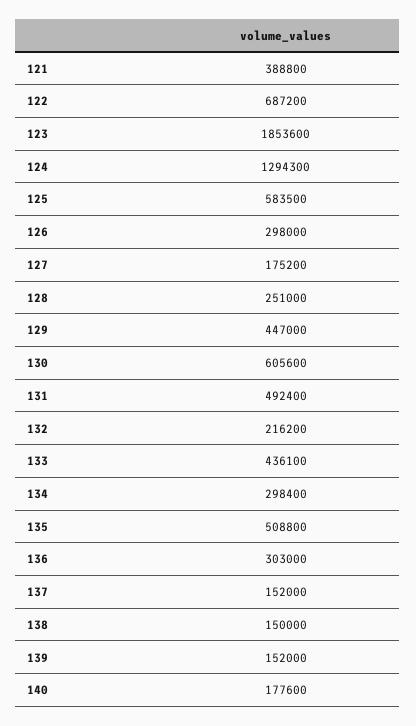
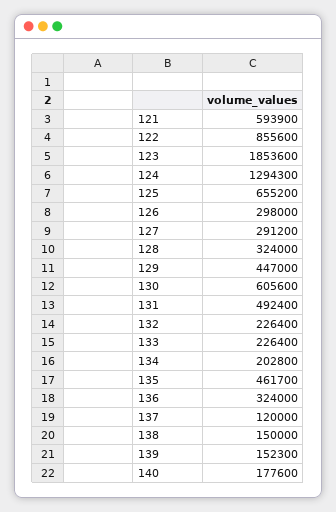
121: 388800 -> 593900
122: 687200 -> 855600
125: 583500 -> 655200
127: 175200 -> 291200
128: 251000 -> 324000
132: 216200 -> 226400
133: 436100 -> 226400
134: 298400 -> 202800
135: 508800 -> 461700
136: 303000 -> 324000
137: 152000 -> 120000
139: 152000 -> 152300

